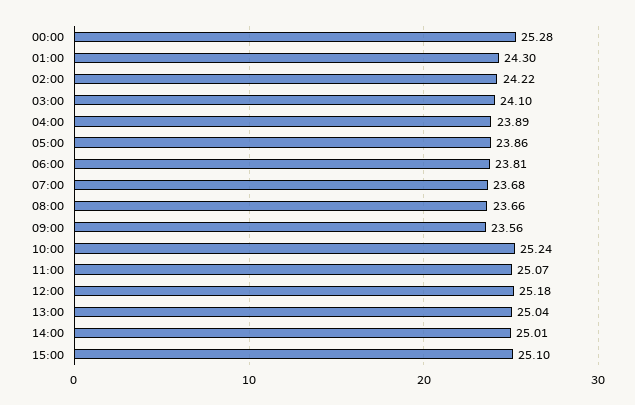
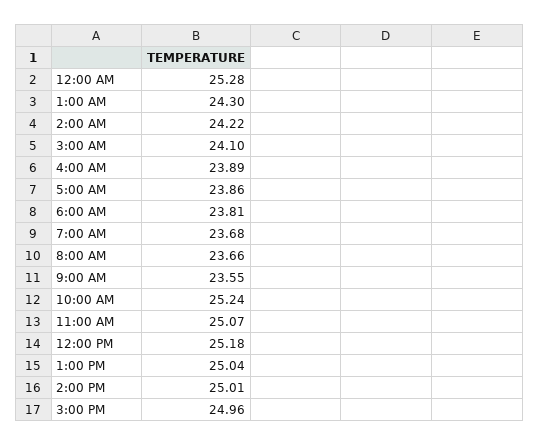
09:00: 23.56 -> 23.55
15:00: 25.1 -> 24.96

